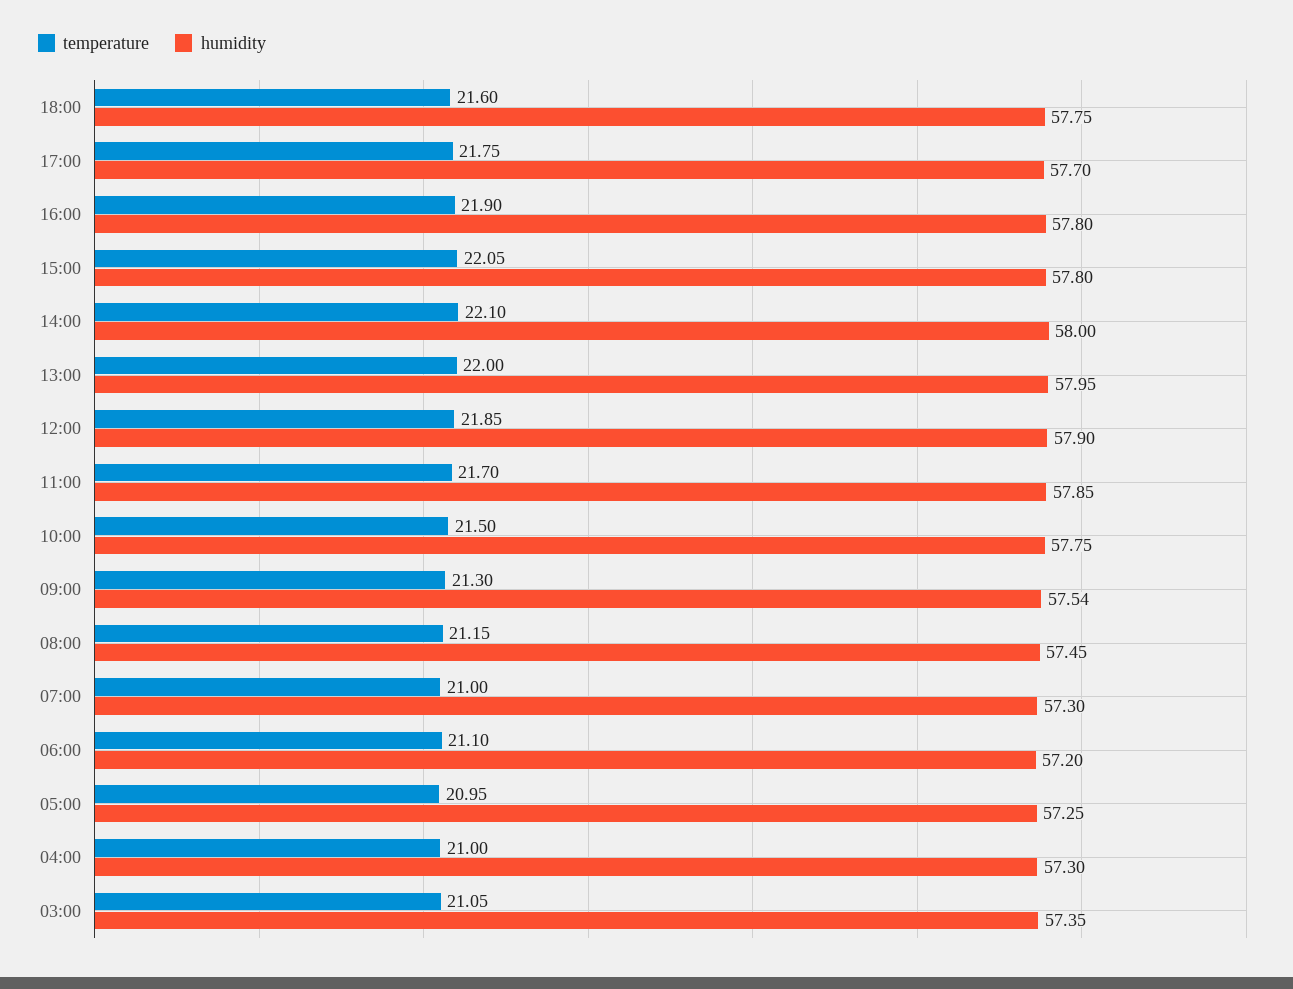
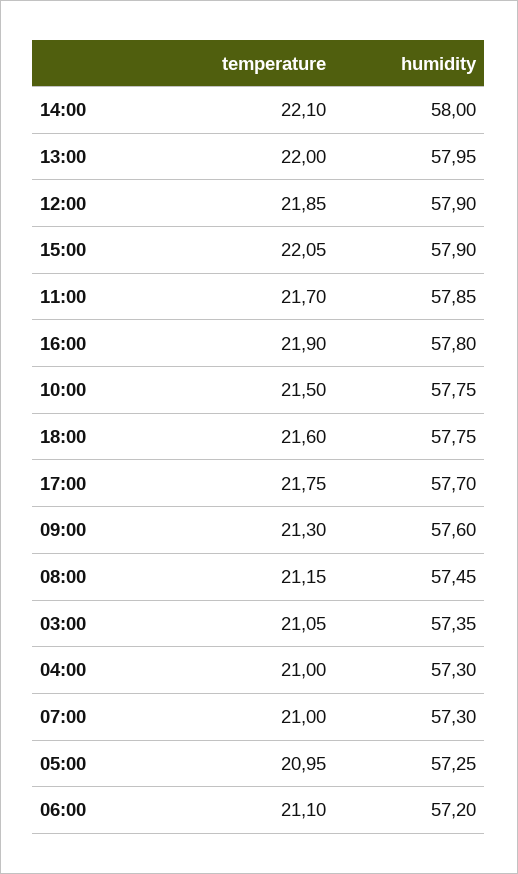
humidity, 15:00: 57.8 -> 57.9
humidity, 09:00: 57.54 -> 57.6

